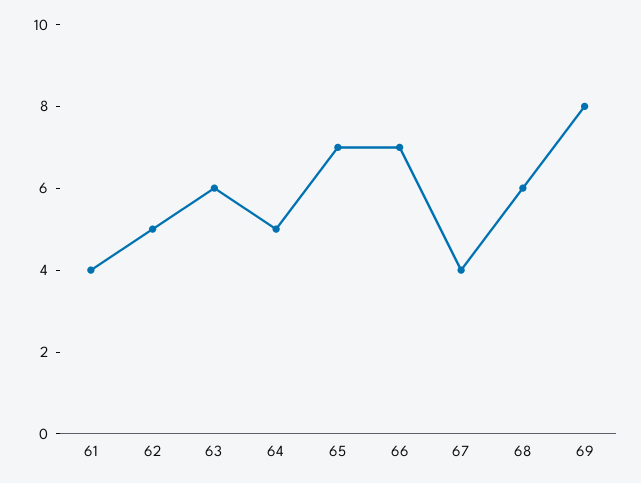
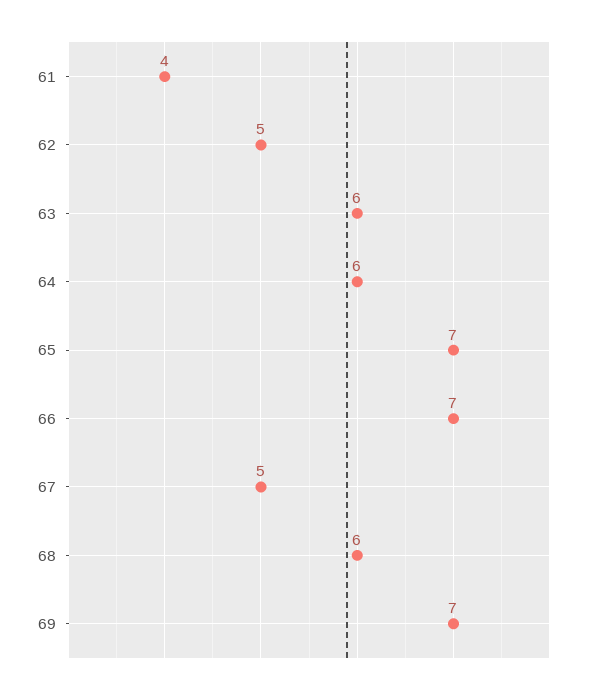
64: 5 -> 6
67: 4 -> 5
69: 8 -> 7

